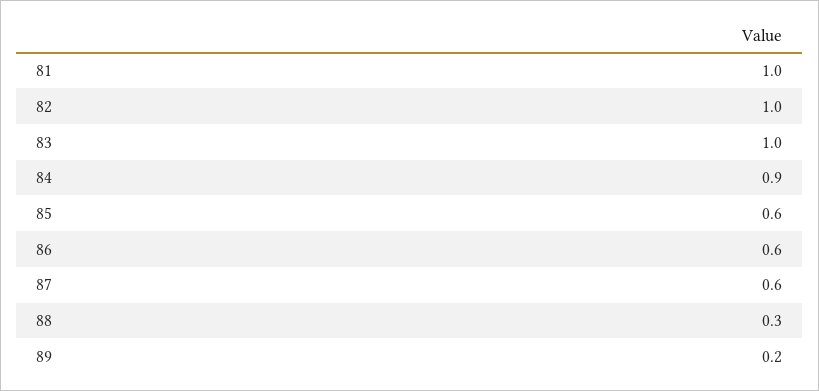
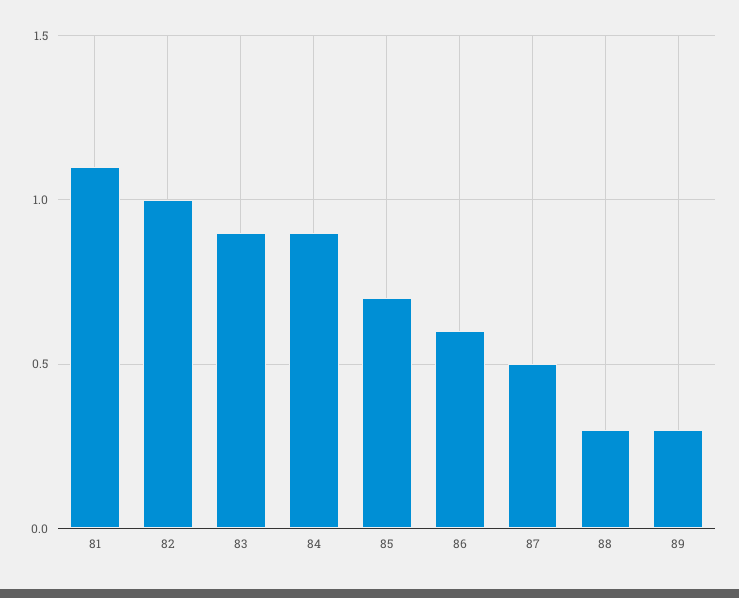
81: 1 -> 1.1
83: 1 -> 0.9
85: 0.6 -> 0.7
87: 0.6 -> 0.5
89: 0.2 -> 0.3

